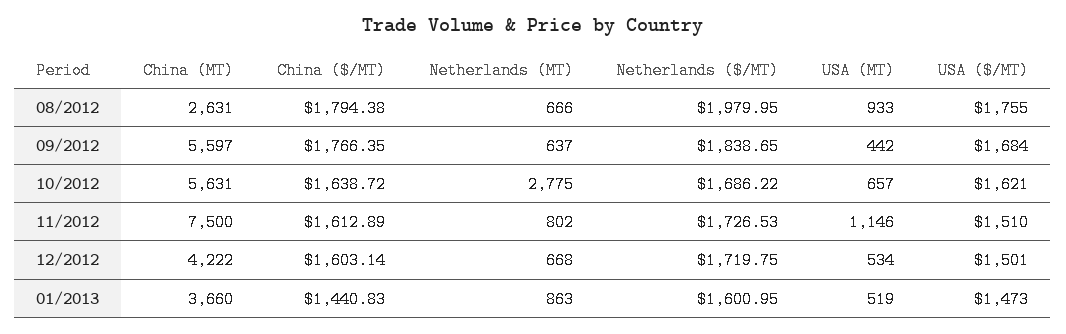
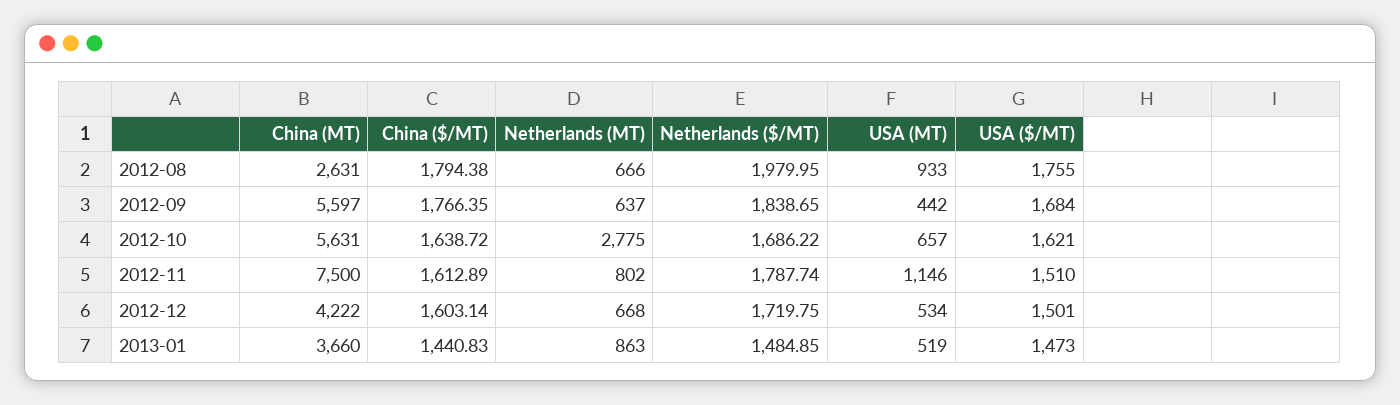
Netherlands ($/MT), 11/2012: 1726.53 -> 1787.74
Netherlands ($/MT), 01/2013: 1600.95 -> 1484.85

